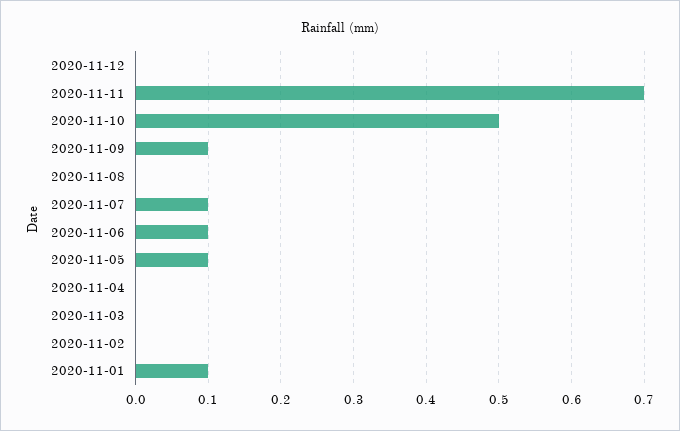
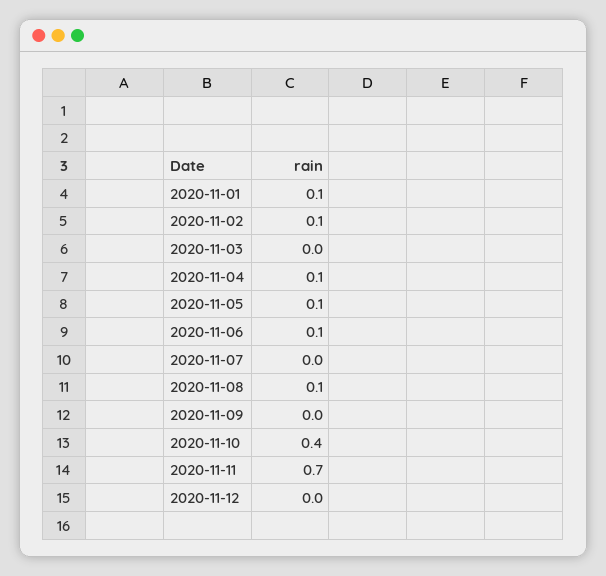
2020-11-10: 0.5 -> 0.4
2020-11-09: 0.1 -> 0
2020-11-08: 0 -> 0.1
2020-11-07: 0.1 -> 0
2020-11-04: 0 -> 0.1
2020-11-02: 0 -> 0.1

